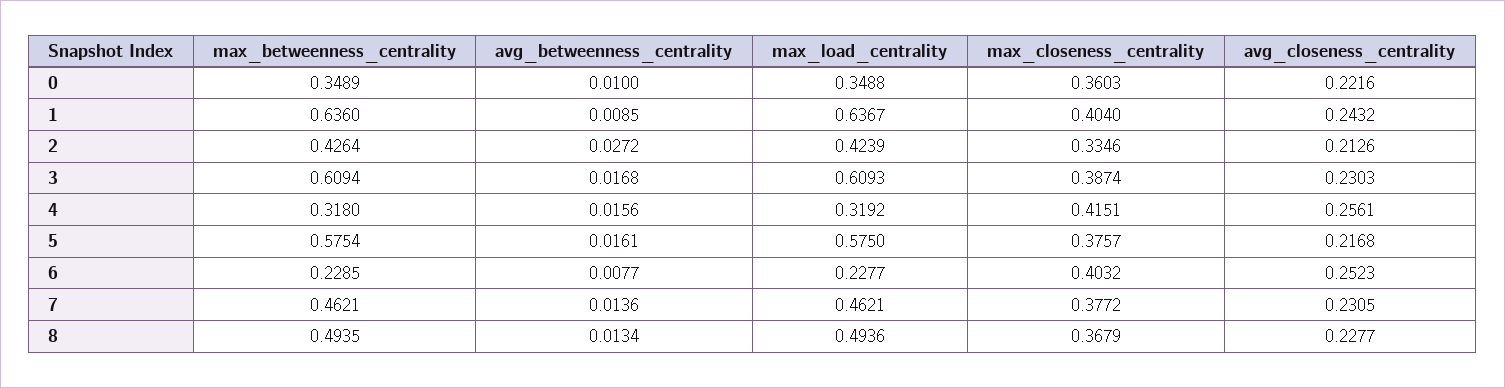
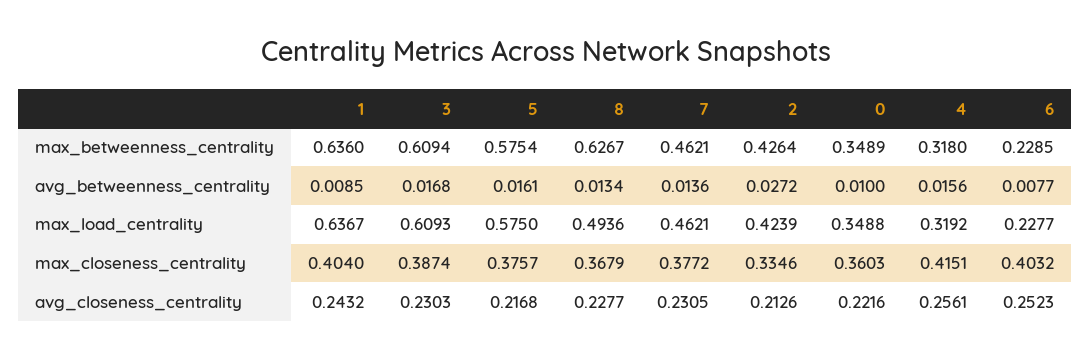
max_betweenness_centrality, 8: 0.4935 -> 0.6267

